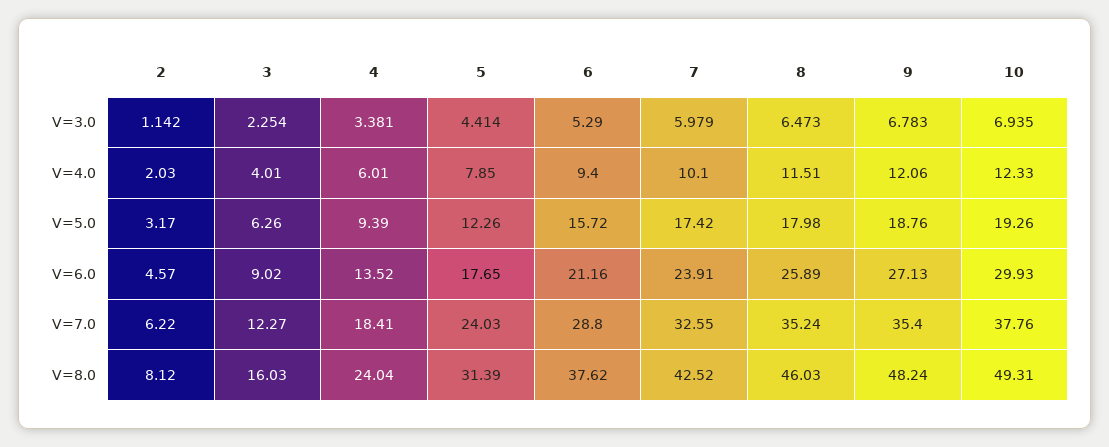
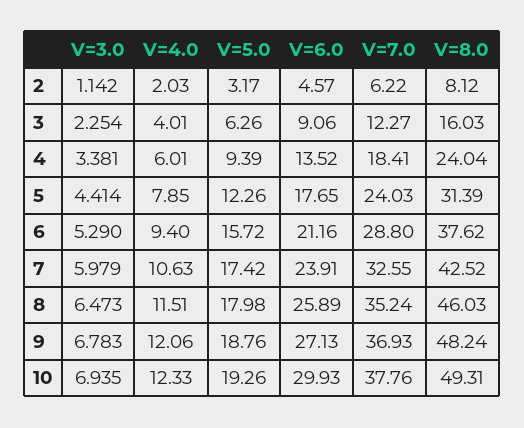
7, V=4.0: 10.1 -> 10.63
3, V=6.0: 9.02 -> 9.06
9, V=7.0: 35.4 -> 36.93

